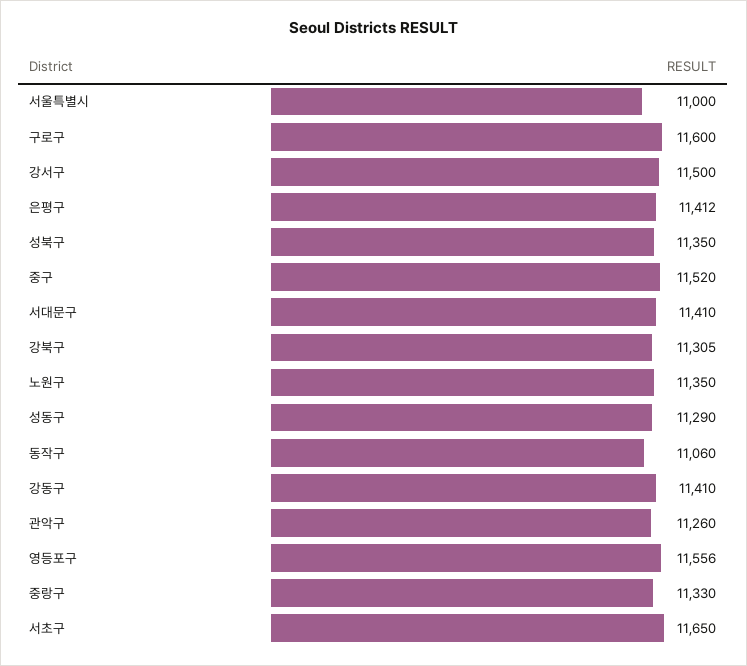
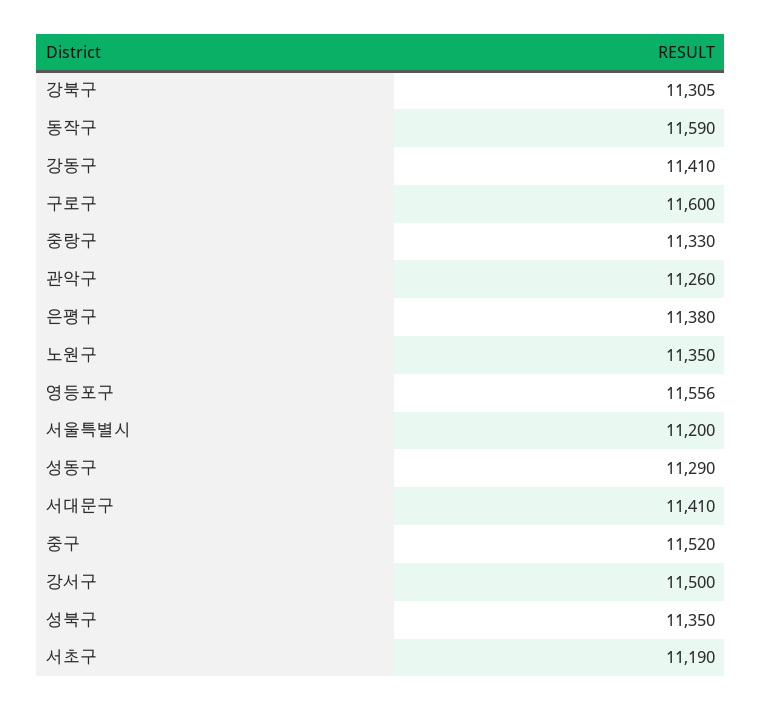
서울특별시: 11000 -> 11200
은평구: 11412 -> 11380
동작구: 11060 -> 11590
서초구: 11650 -> 11190

